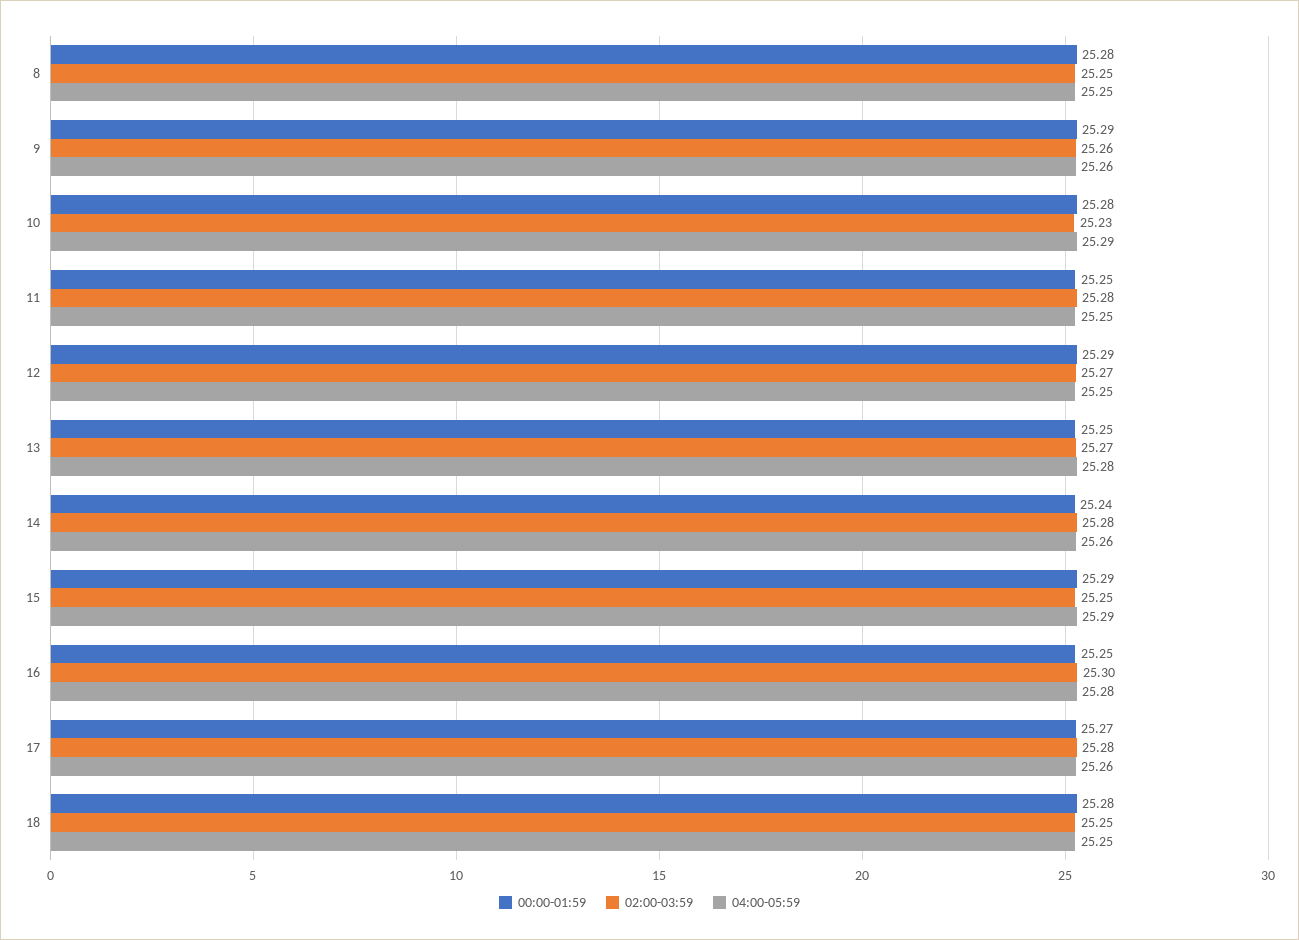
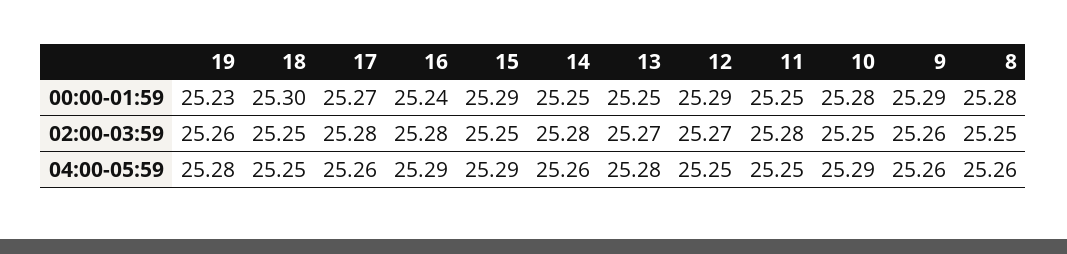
04:00-05:59, 8: 25.25 -> 25.26
02:00-03:59, 10: 25.23 -> 25.25
00:00-01:59, 14: 25.24 -> 25.25
00:00-01:59, 16: 25.25 -> 25.24
02:00-03:59, 16: 25.3 -> 25.28
04:00-05:59, 16: 25.28 -> 25.29
00:00-01:59, 18: 25.28 -> 25.3
00:00-01:59, 19: none -> 25.23
02:00-03:59, 19: none -> 25.26
04:00-05:59, 19: none -> 25.28

